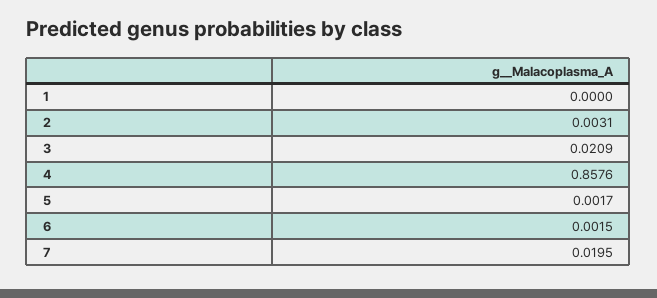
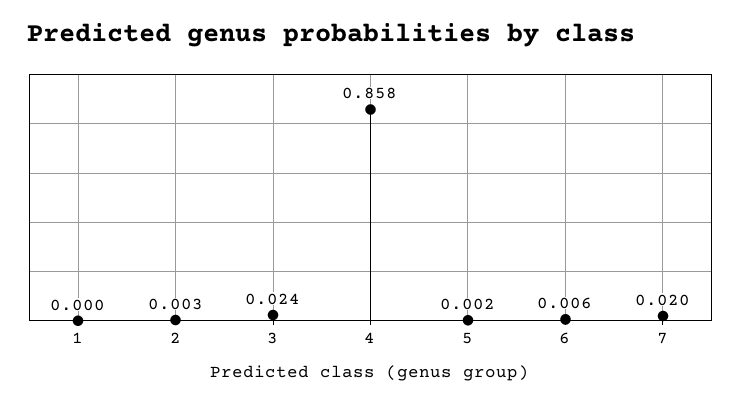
3: 0.0209 -> 0.024
6: 0.0015 -> 0.006

